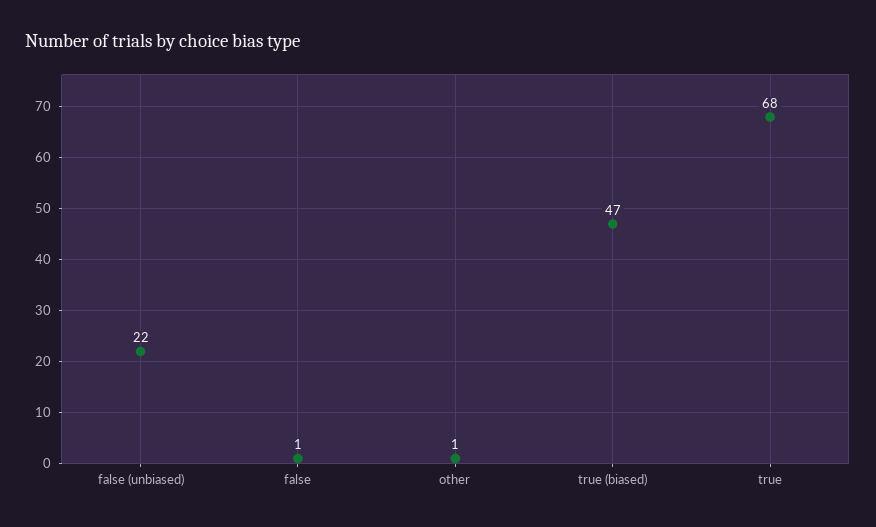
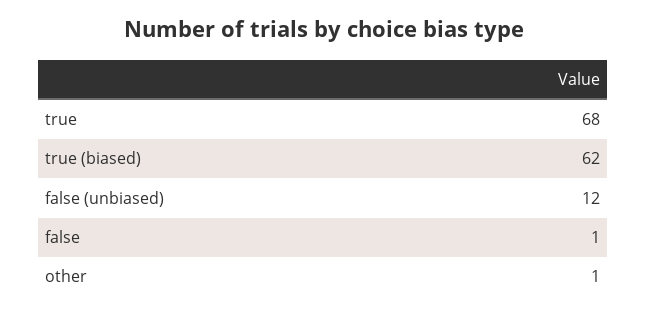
false (unbiased): 22 -> 12
true (biased): 47 -> 62

